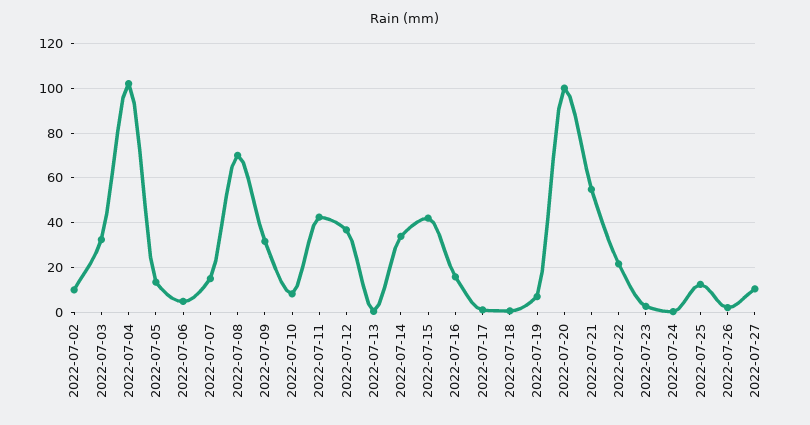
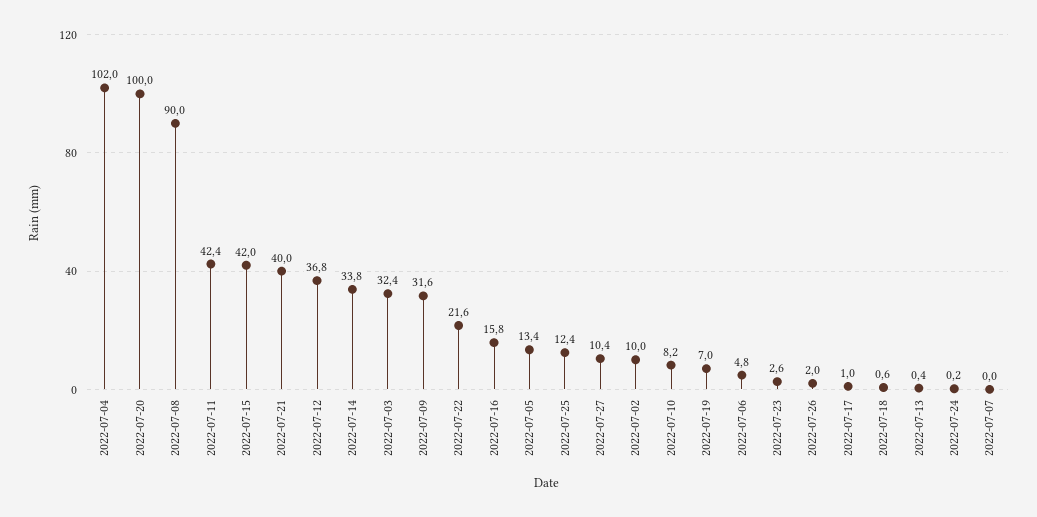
2022-07-07: 15 -> 0
2022-07-08: 70 -> 90
2022-07-21: 55 -> 40

